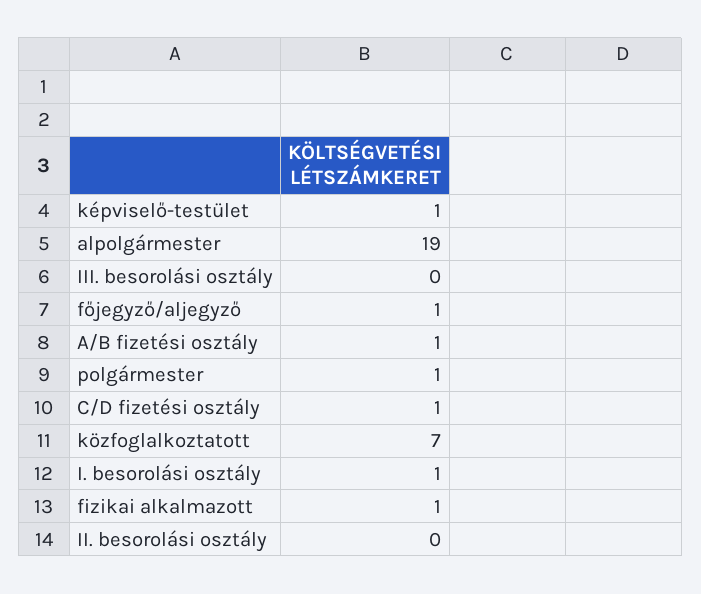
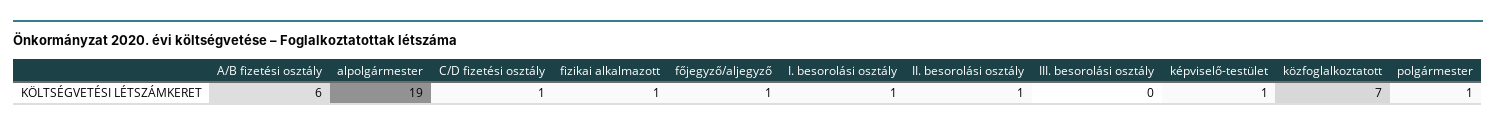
A/B fizetési osztály: 1 -> 6
II. besorolási osztály: 0 -> 1

